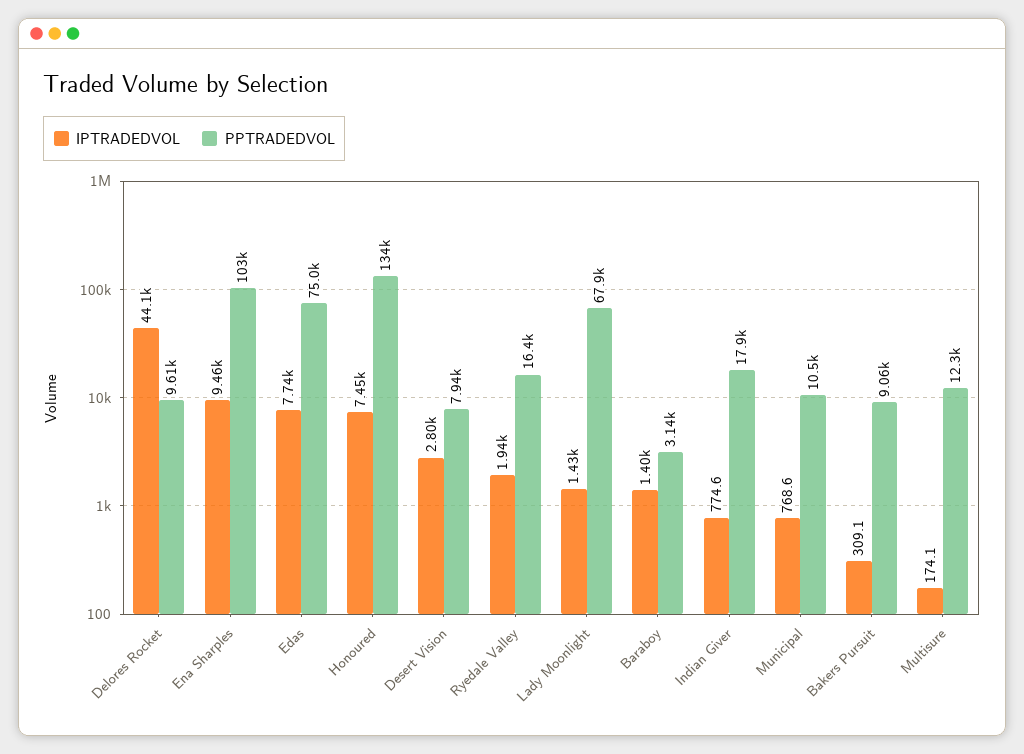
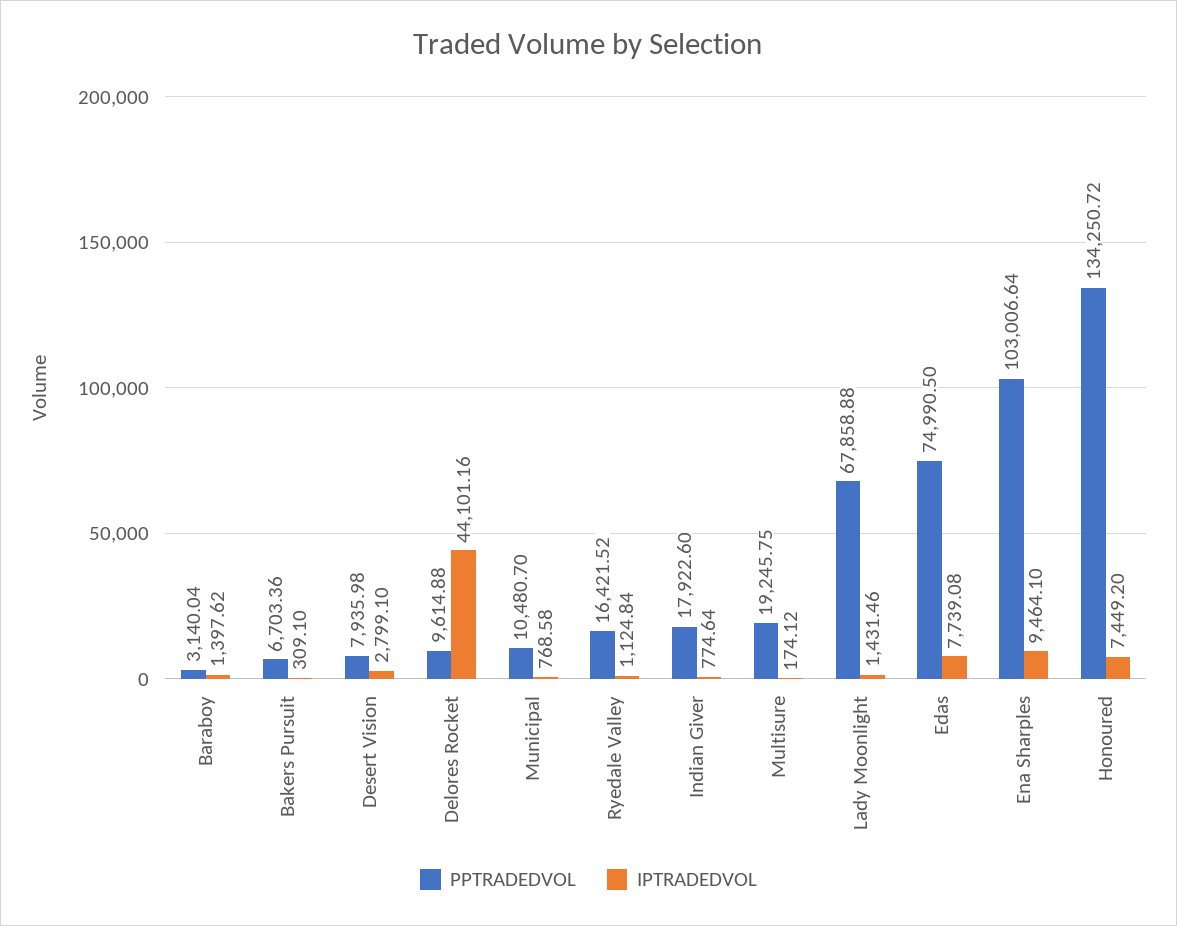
IPTRADEDVOL, Ryedale Valley: 1940 -> 1124.84
PPTRADEDVOL, Bakers Pursuit: 9060 -> 6703.36
PPTRADEDVOL, Multisure: 12300 -> 19245.75

